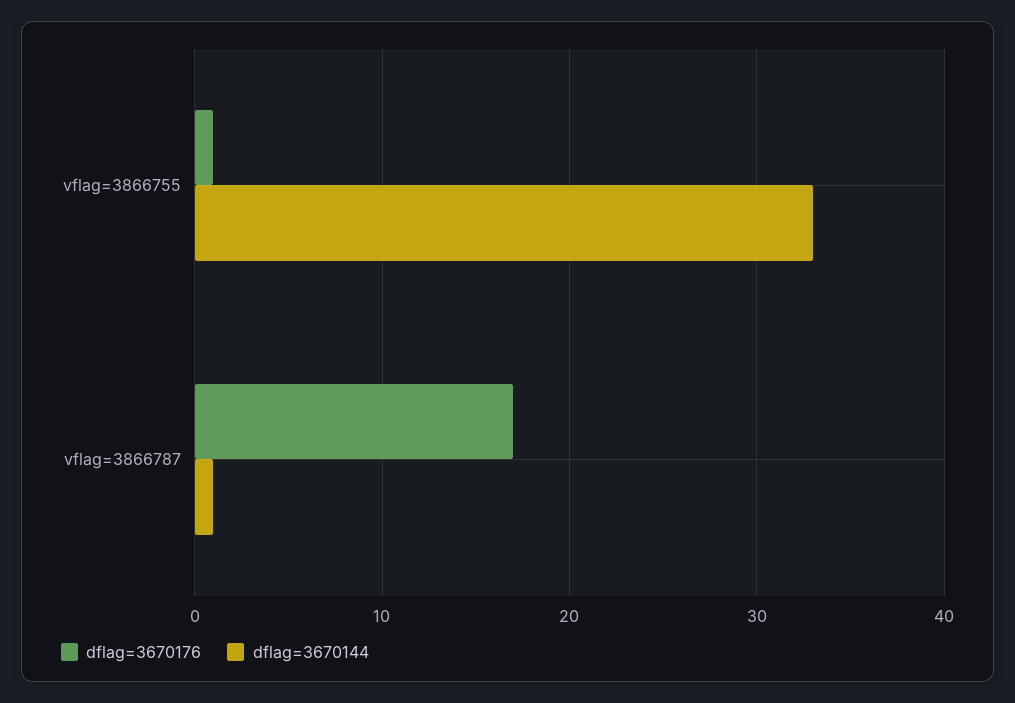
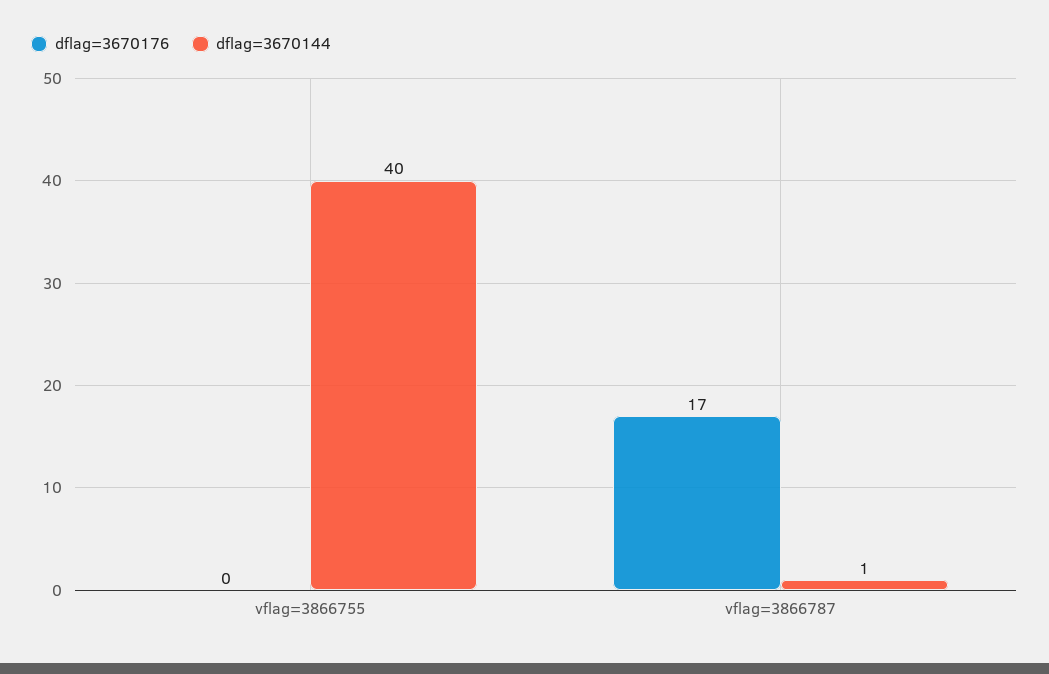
dflag=3670176, vflag=3866755: 1 -> 0
dflag=3670144, vflag=3866755: 33 -> 40

